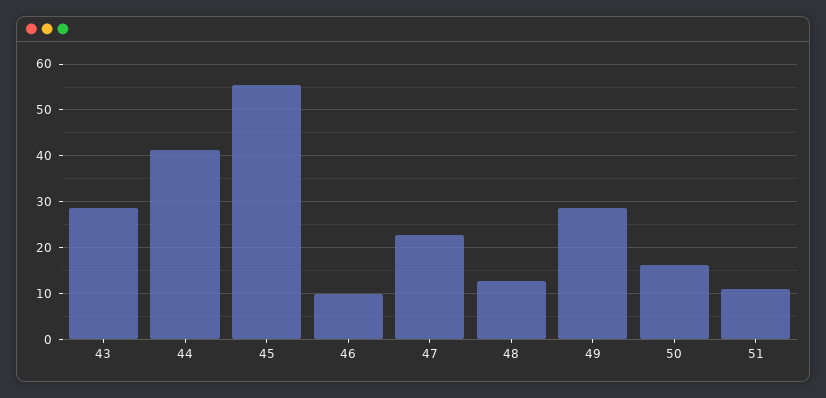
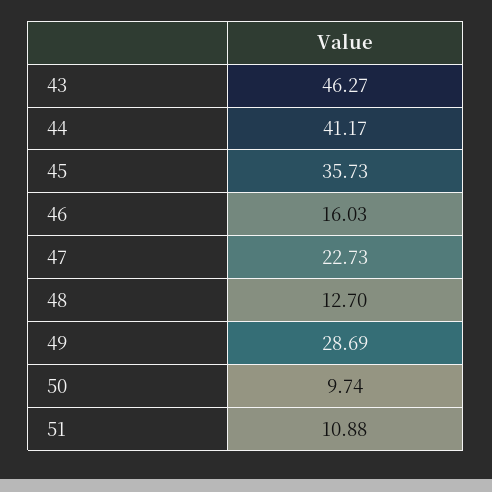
43: 28 -> 46.27
45: 56 -> 35.73
46: 10 -> 16.03
50: 16 -> 9.74

